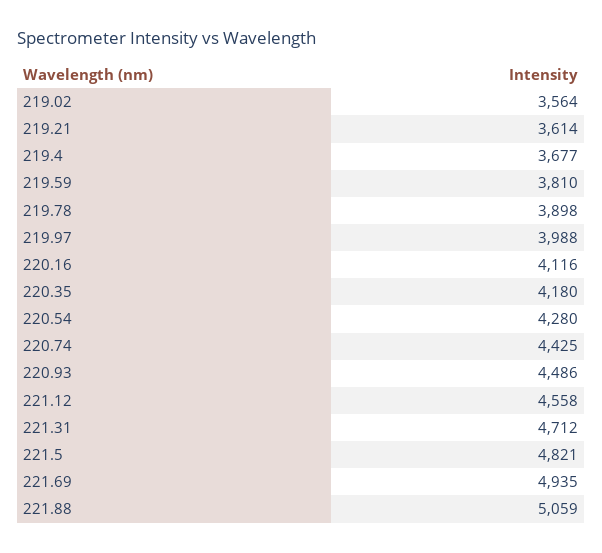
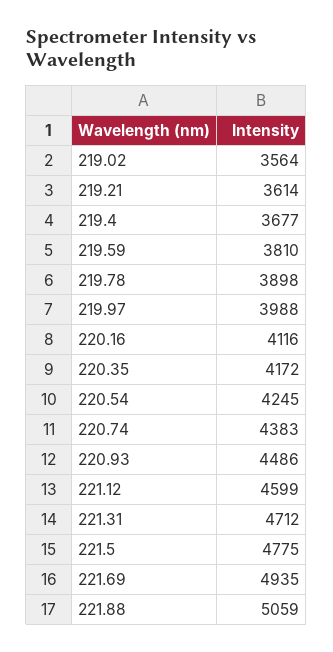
220.35: 4180 -> 4172
220.54: 4280 -> 4245
220.74: 4425 -> 4383
221.12: 4558 -> 4599
221.5: 4821 -> 4775

